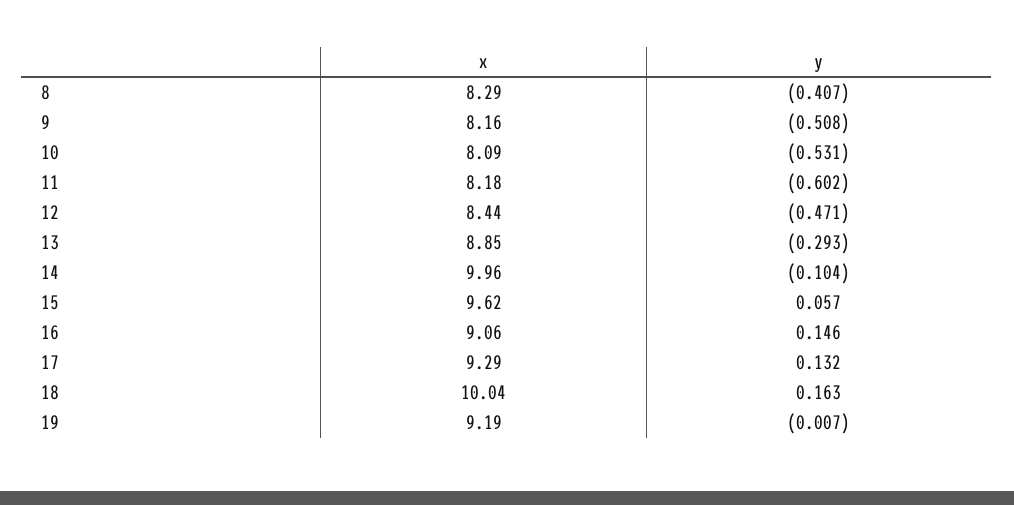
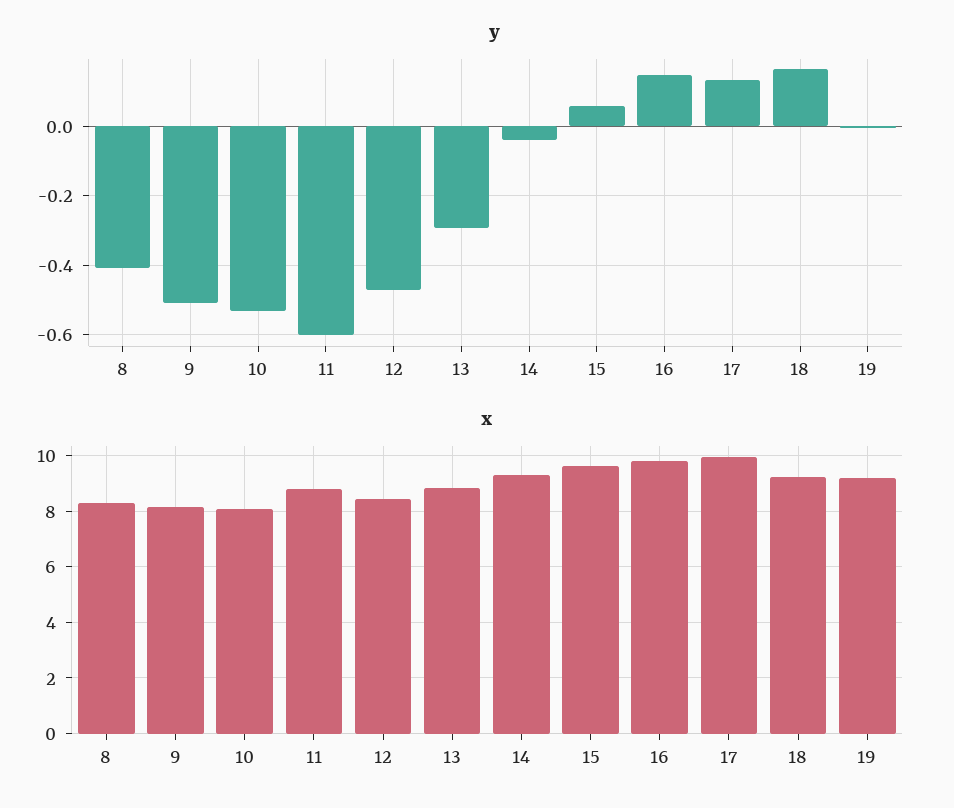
x, 11: 8.18 -> 8.75
x, 14: 9.96 -> 9.25
y, 14: -0.104 -> -0.04
x, 16: 9.06 -> 9.75
x, 17: 9.29 -> 10
x, 18: 10.04 -> 9.25

